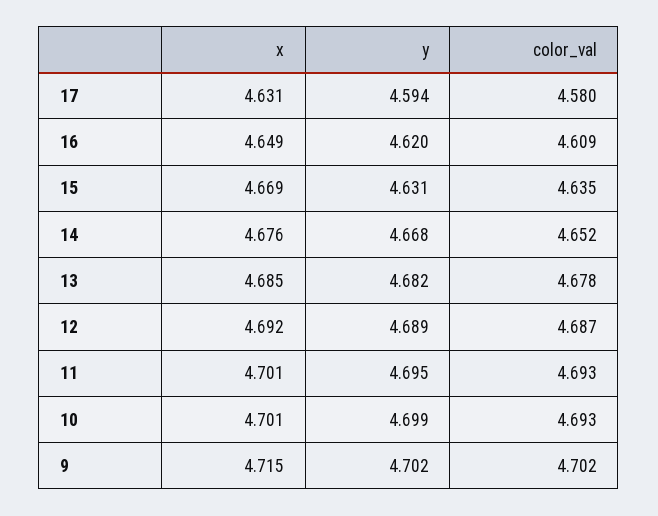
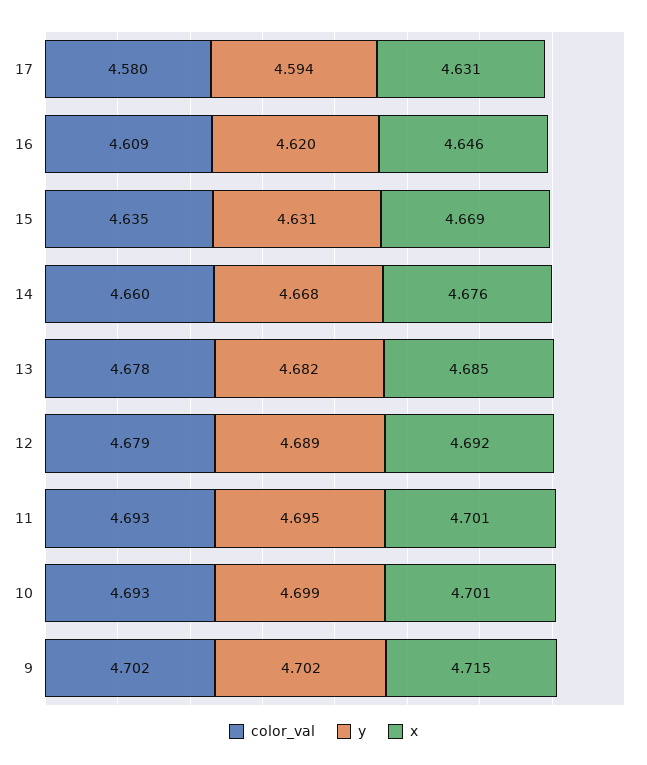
x, 16: 4.649 -> 4.646
color_val, 14: 4.652 -> 4.66
color_val, 12: 4.687 -> 4.679

